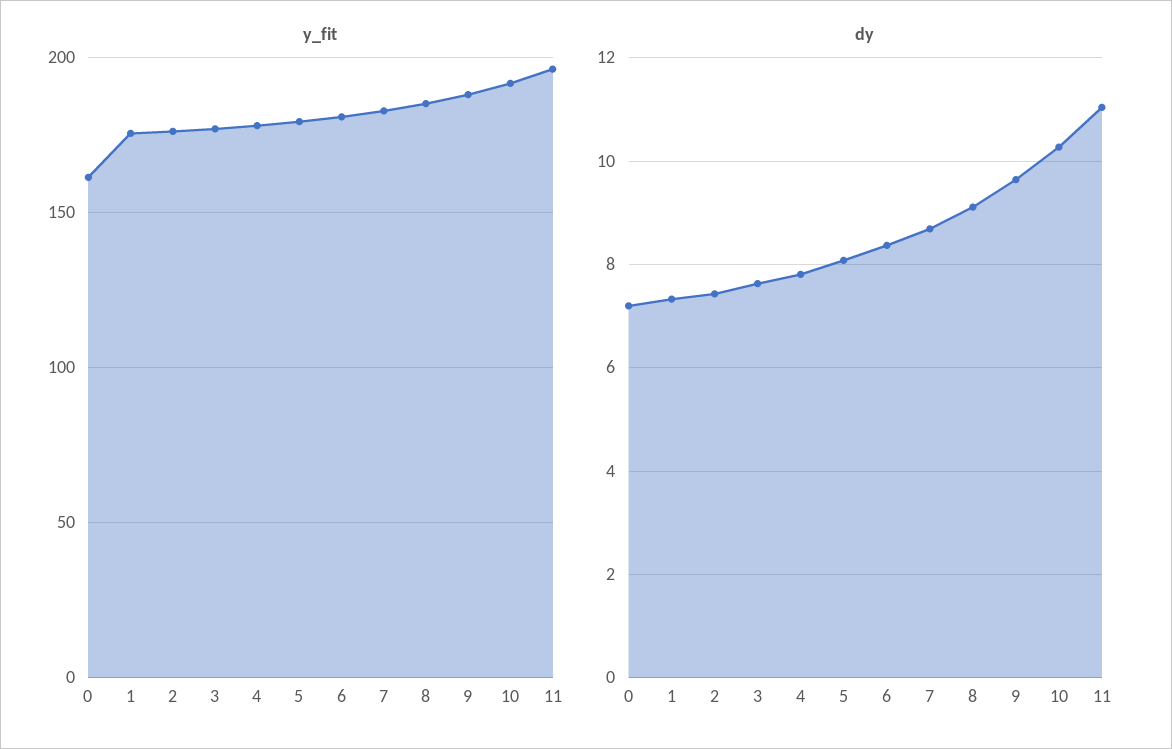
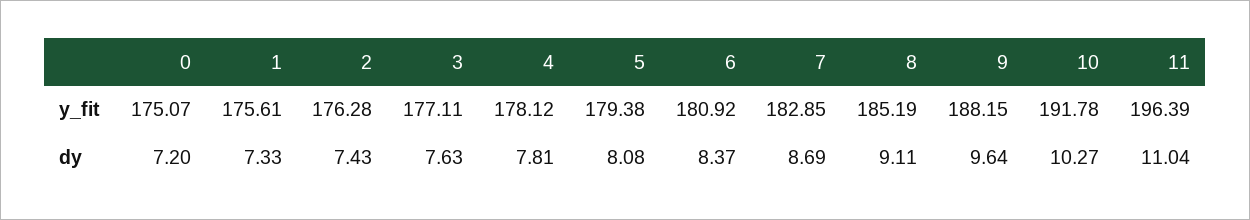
y_fit, 0: 160 -> 175.07

